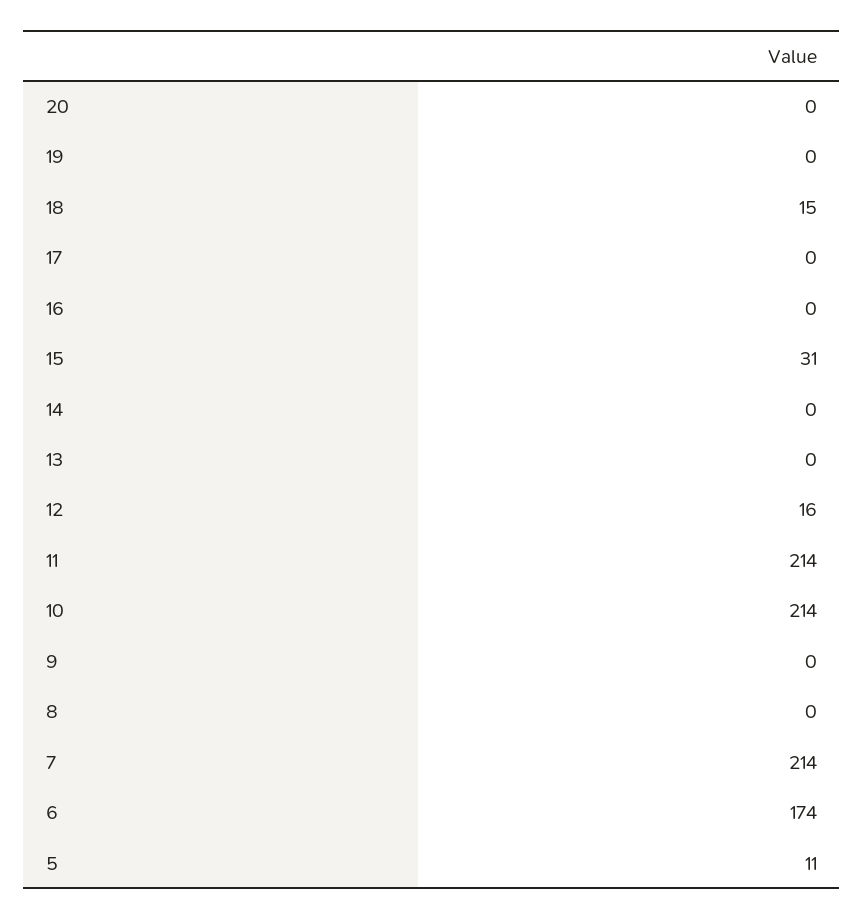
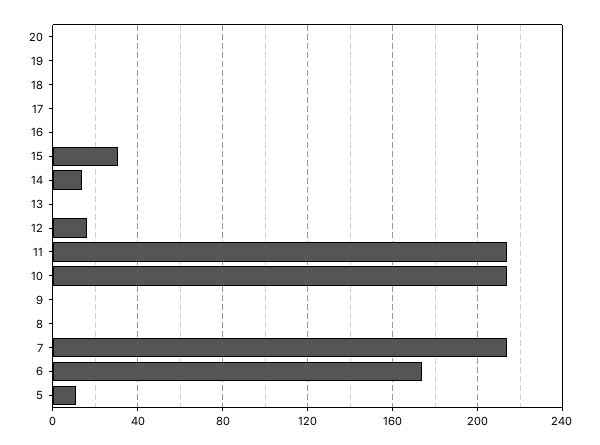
18: 15 -> 0
14: 0 -> 15

